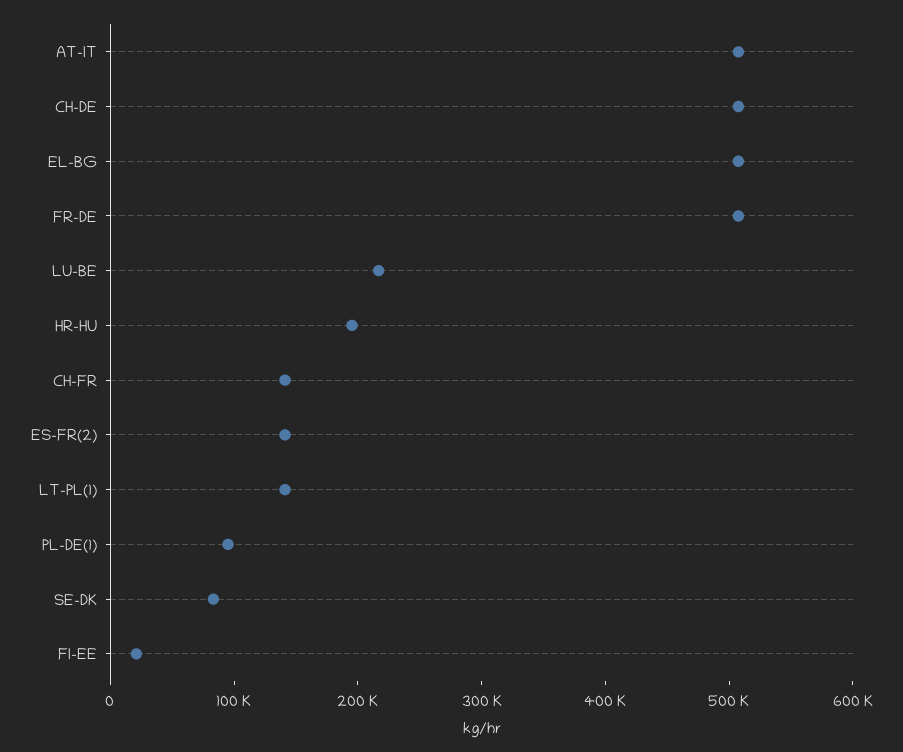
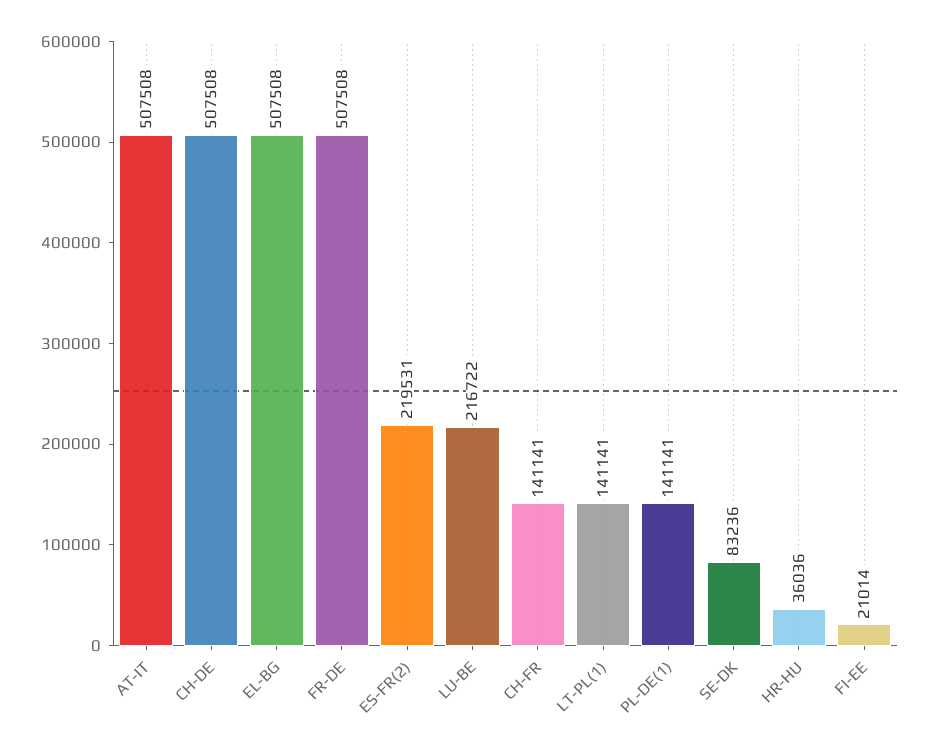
HR-HU: 200000 -> 36036
ES-FR(2): 140000 -> 219531
PL-DE(1): 100000 -> 141141

